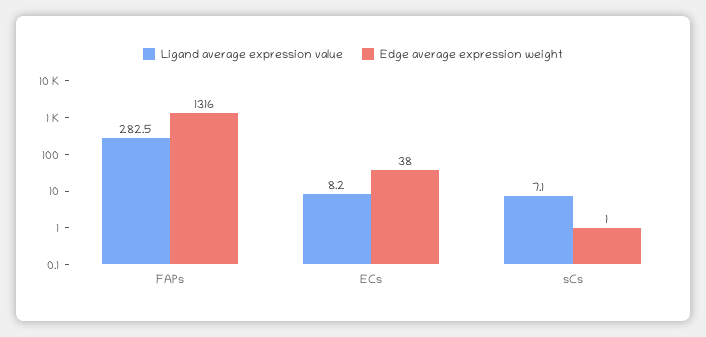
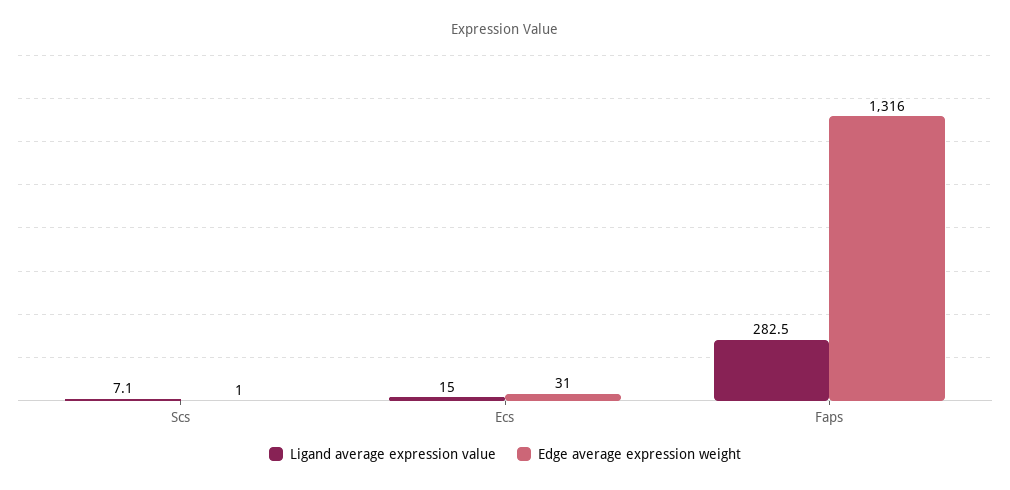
Ligand average expression value, ECs: 8.2 -> 15
Edge average expression weight, ECs: 38 -> 31

